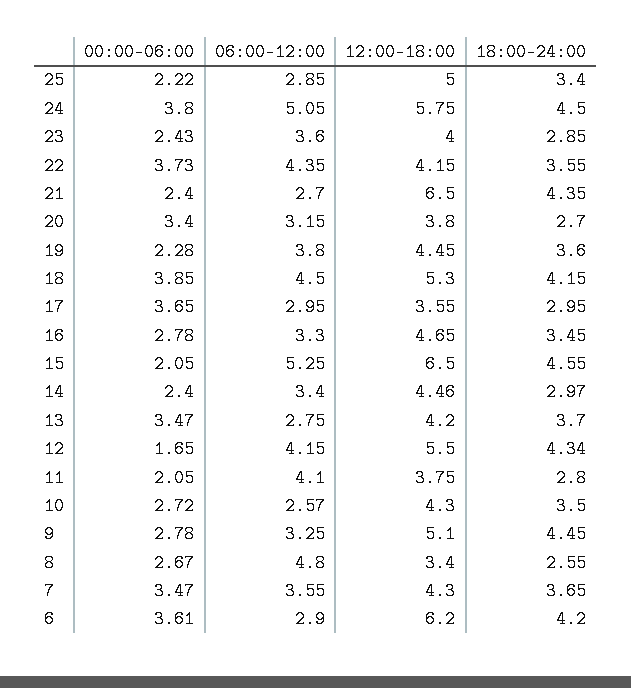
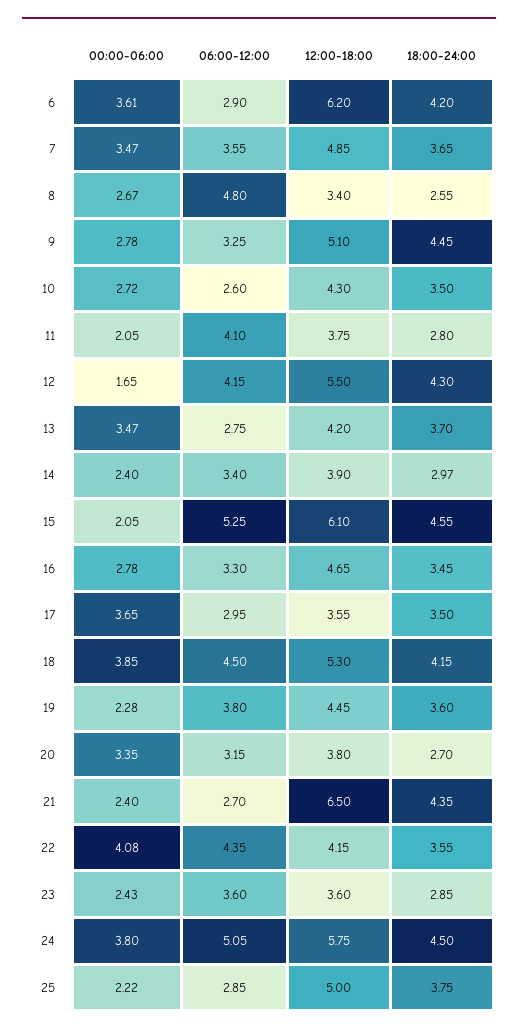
18:00-24:00, 25: 3.4 -> 3.75
12:00-18:00, 23: 4 -> 3.6
00:00-06:00, 22: 3.73 -> 4.08
00:00-06:00, 20: 3.4 -> 3.35
18:00-24:00, 17: 2.95 -> 3.5
12:00-18:00, 15: 6.5 -> 6.1
12:00-18:00, 14: 4.46 -> 3.9
18:00-24:00, 12: 4.34 -> 4.3
06:00-12:00, 10: 2.57 -> 2.6
12:00-18:00, 7: 4.3 -> 4.85

